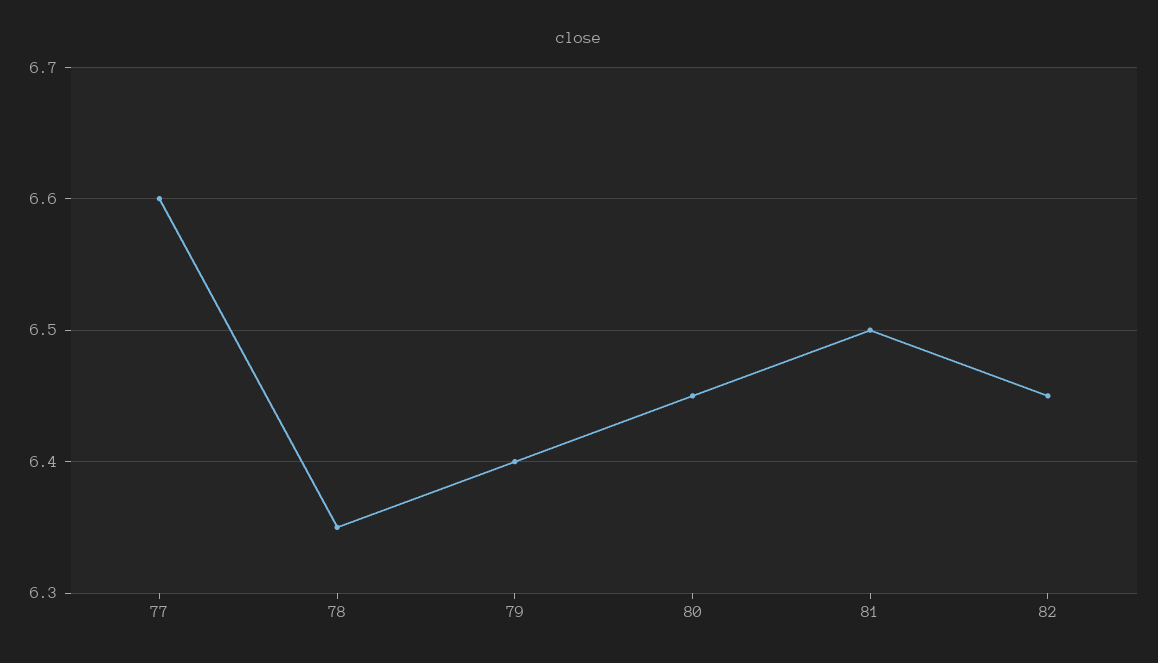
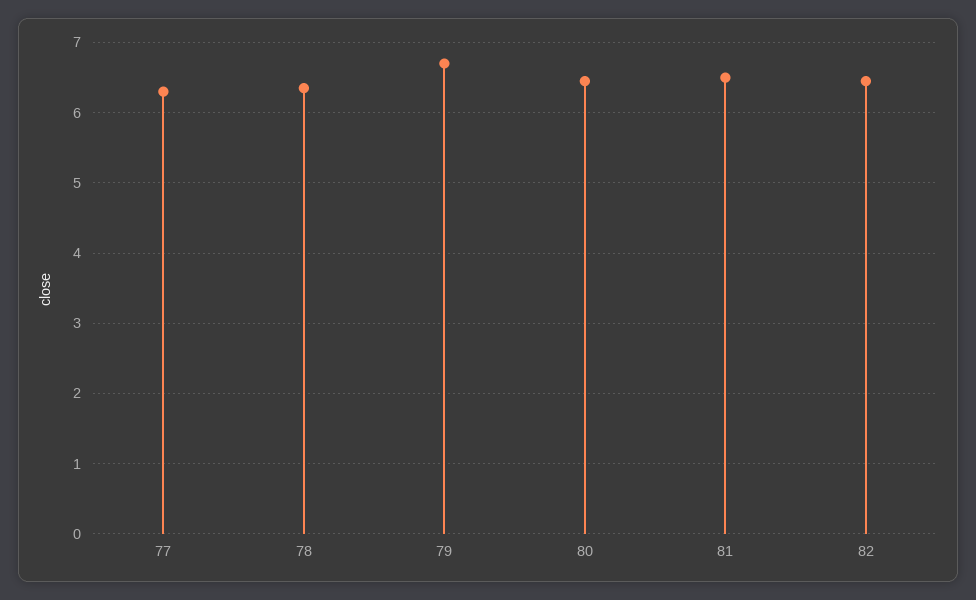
77: 6.6 -> 6.3
79: 6.4 -> 6.7

